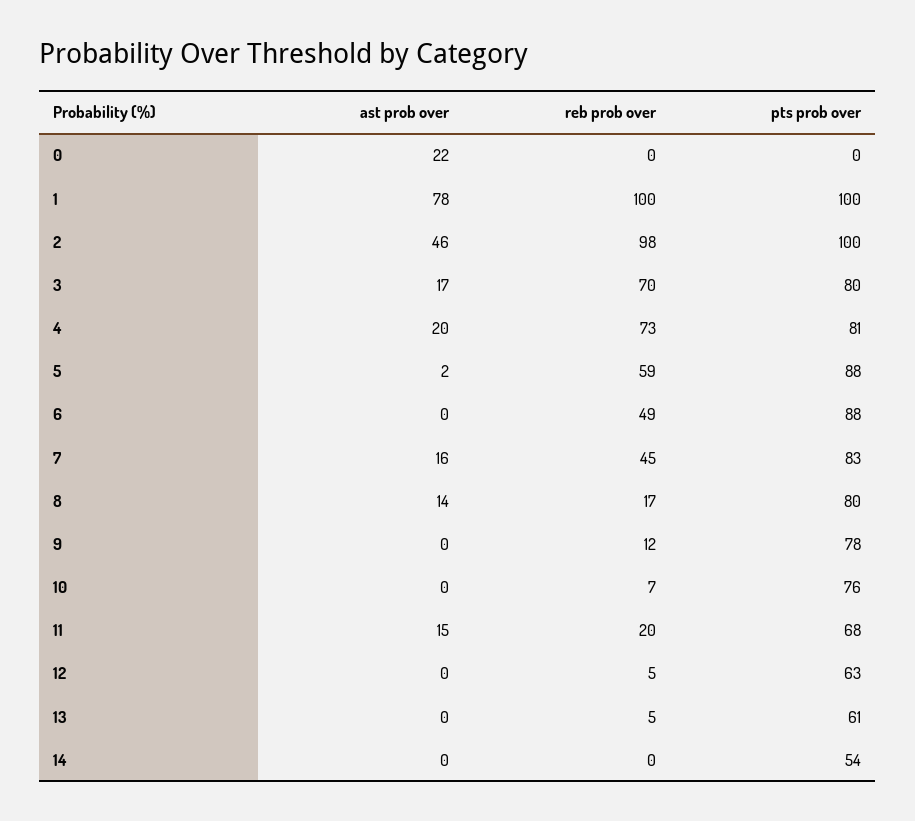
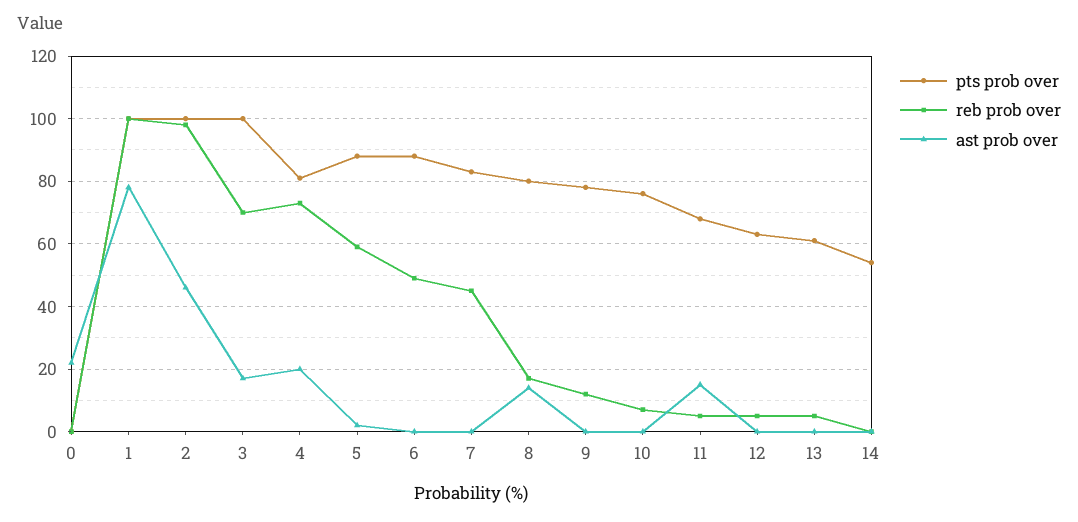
pts prob over, 3: 80 -> 100
ast prob over, 7: 16 -> 0
reb prob over, 11: 20 -> 5

